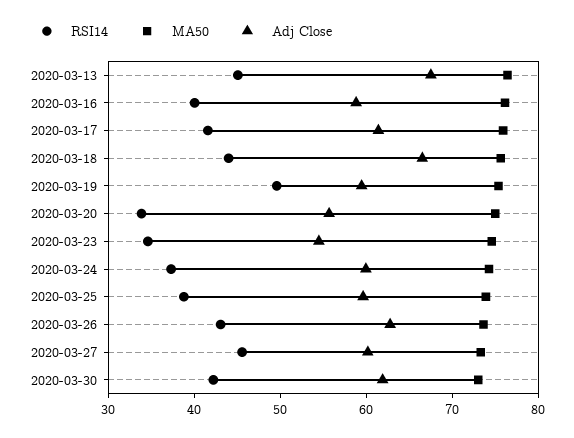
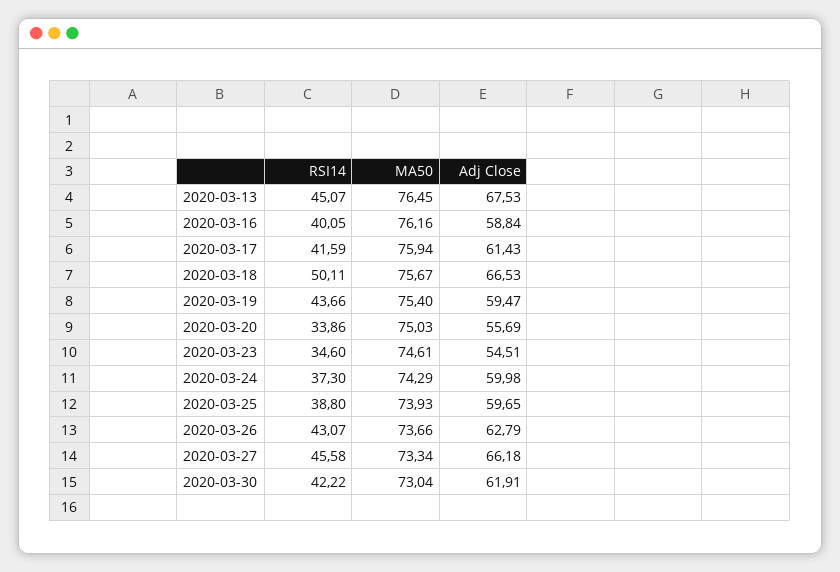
RSI14, 2020-03-18: 44 -> 50.11
RSI14, 2020-03-19: 50 -> 43.66
Adj Close, 2020-03-27: 60 -> 66.18

